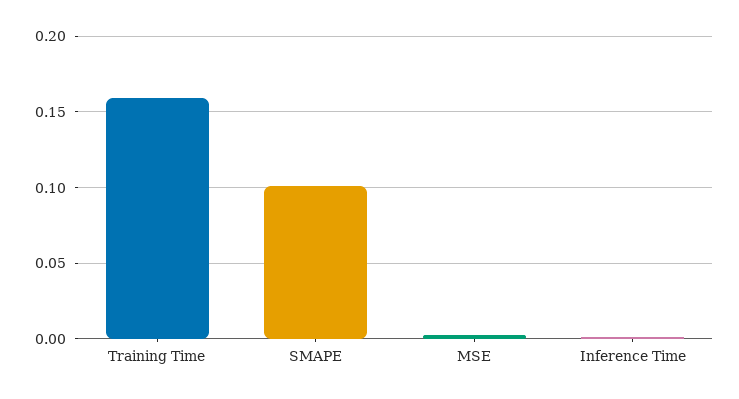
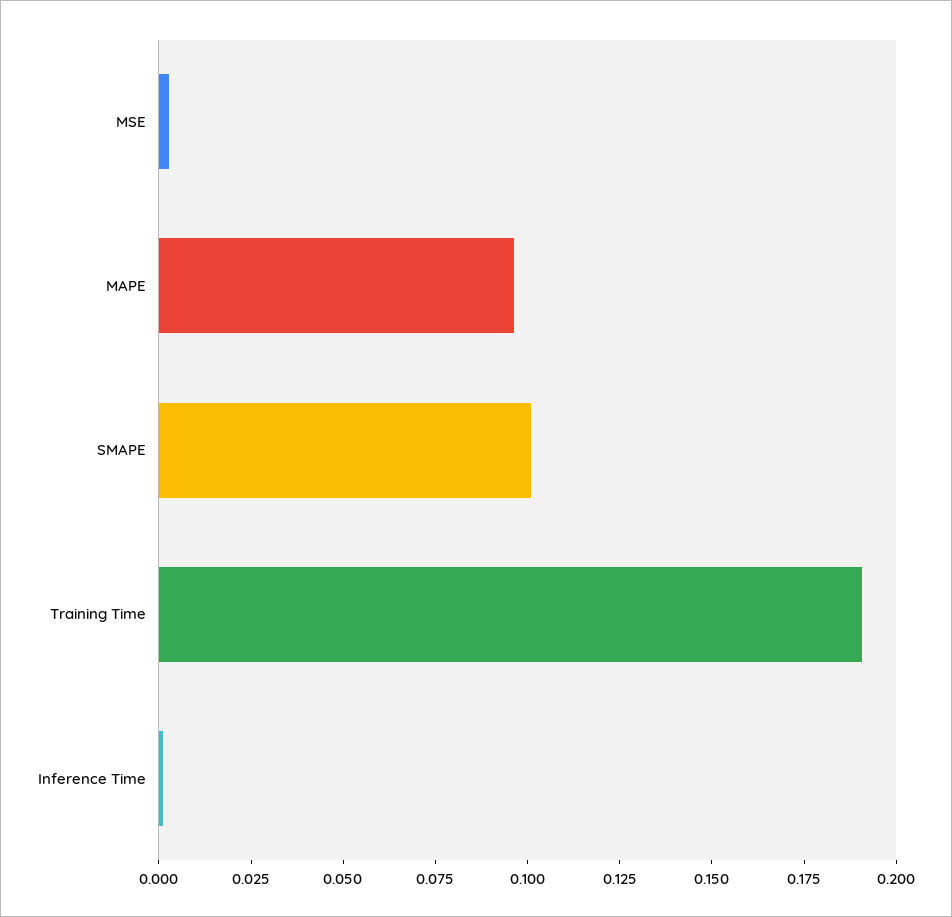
Training Time: 0.16 -> 0.19
MAPE: none -> 0.095

